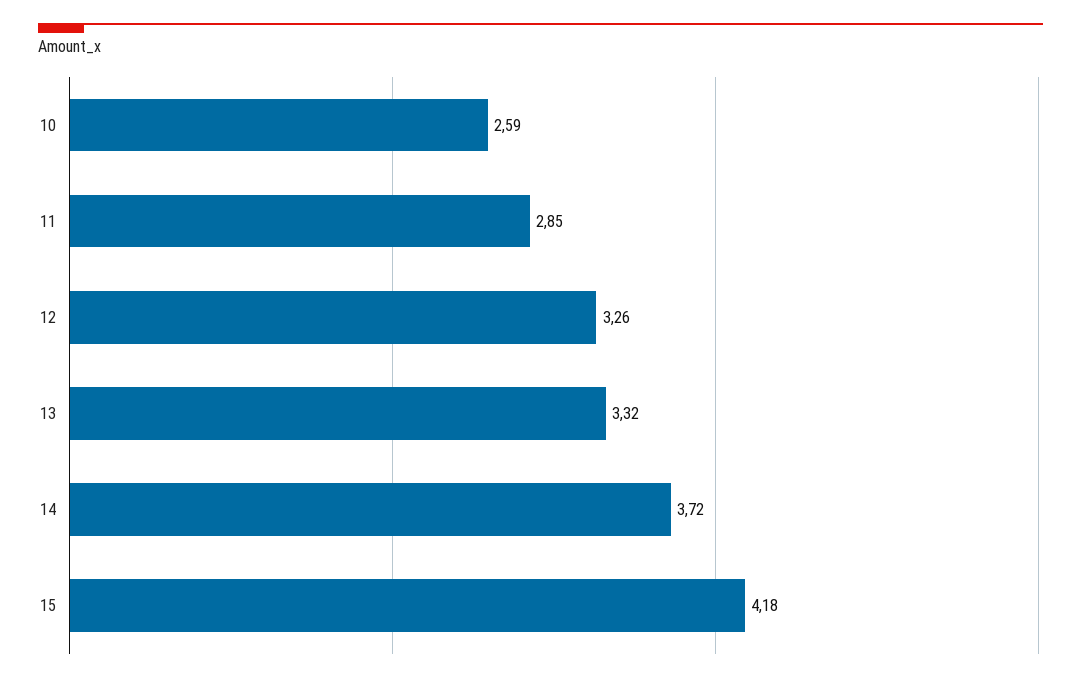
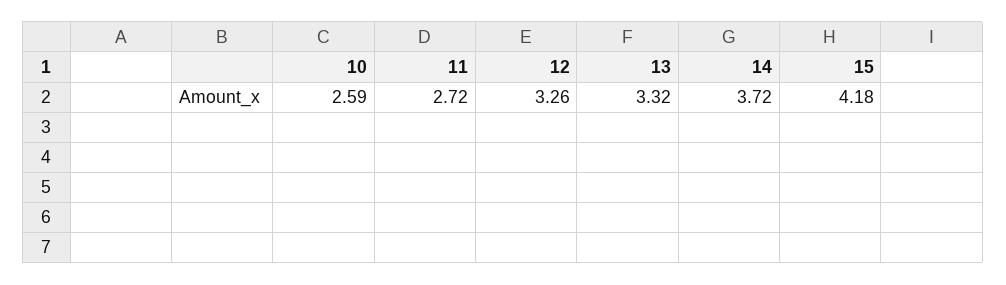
11: 2.85 -> 2.72

